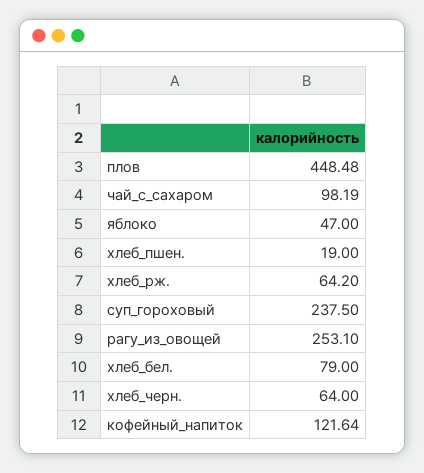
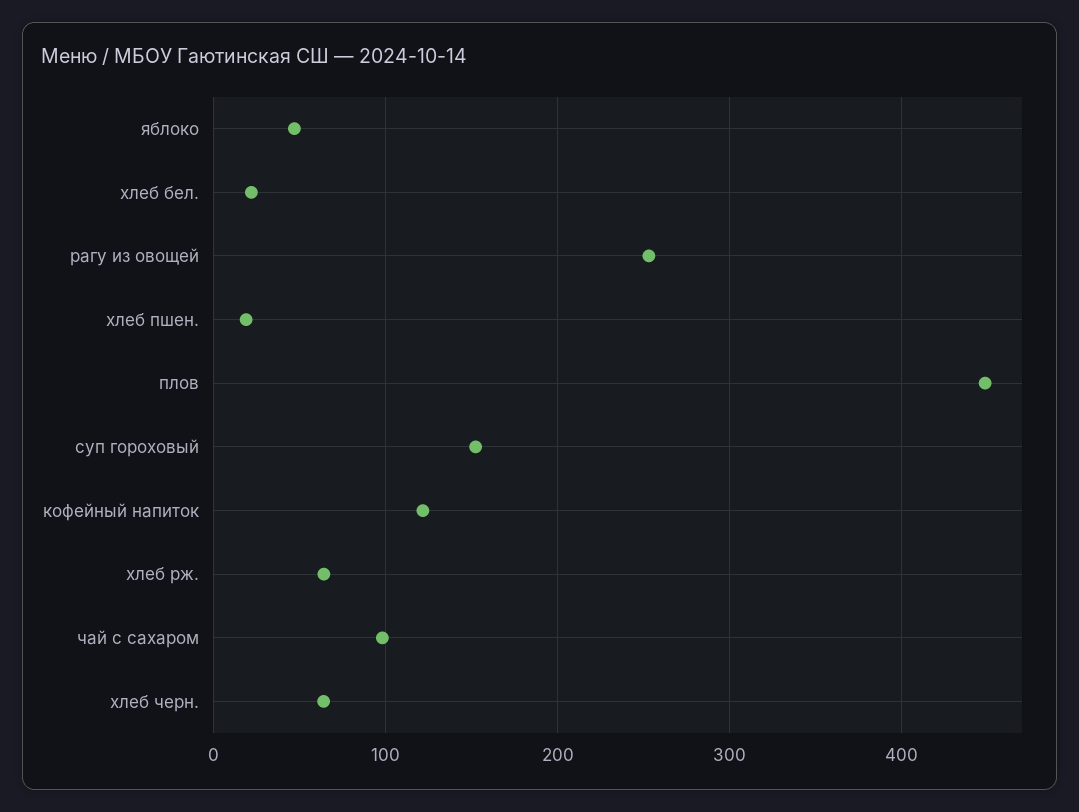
суп_гороховый: 237.5 -> 150
хлеб_бел.: 79 -> 20

